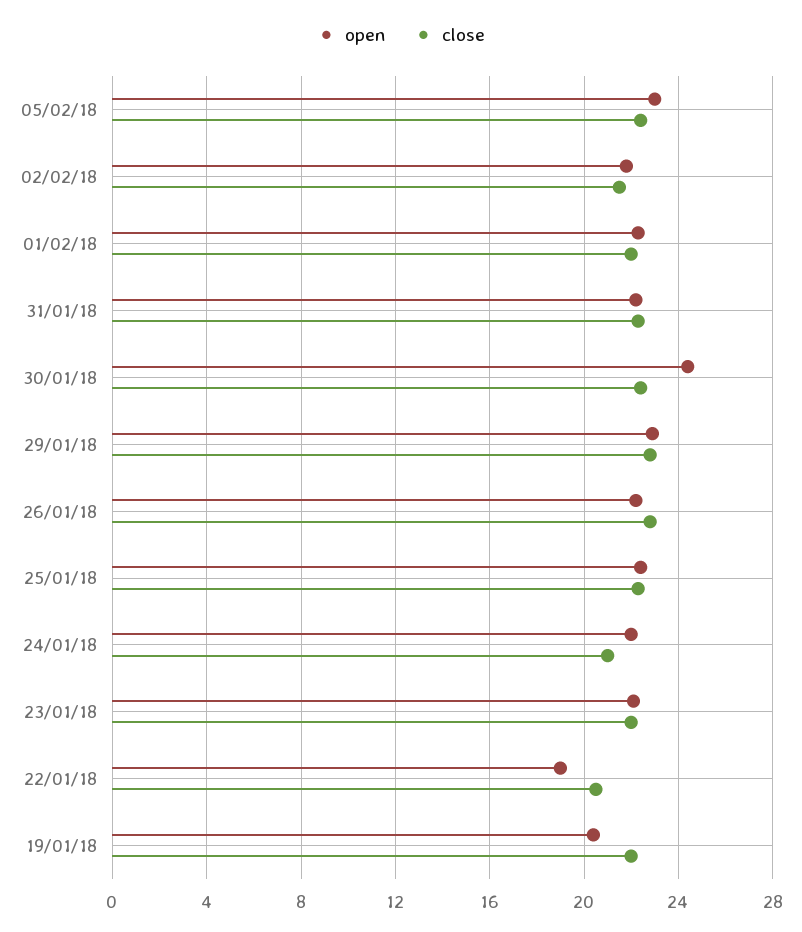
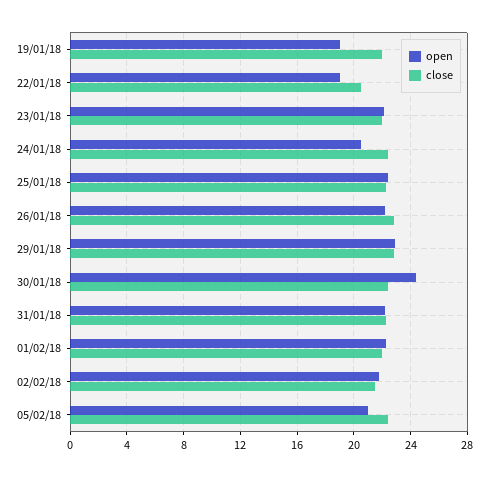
open, 05/02/18: 23 -> 21
open, 24/01/18: 22 -> 20.5
close, 24/01/18: 21 -> 22.5
open, 19/01/18: 20.5 -> 19

